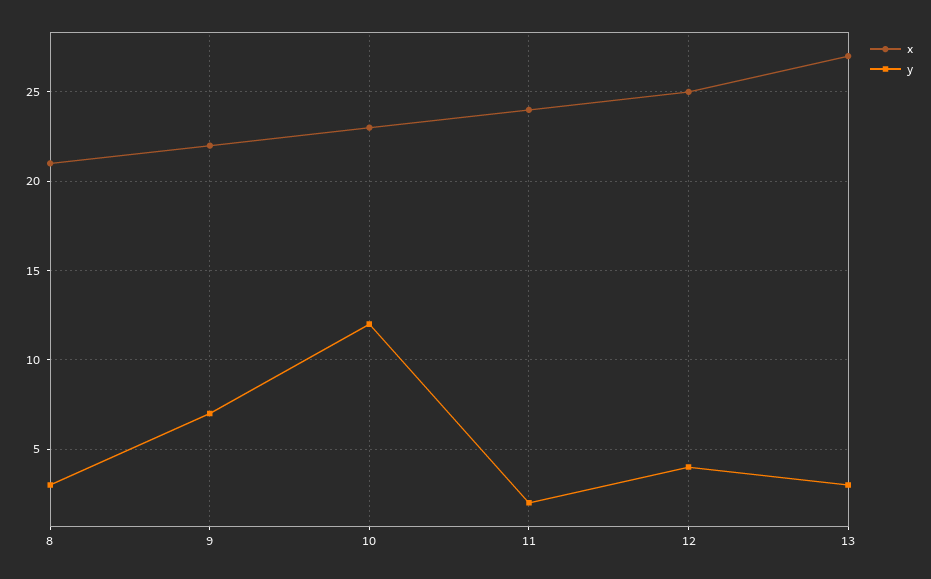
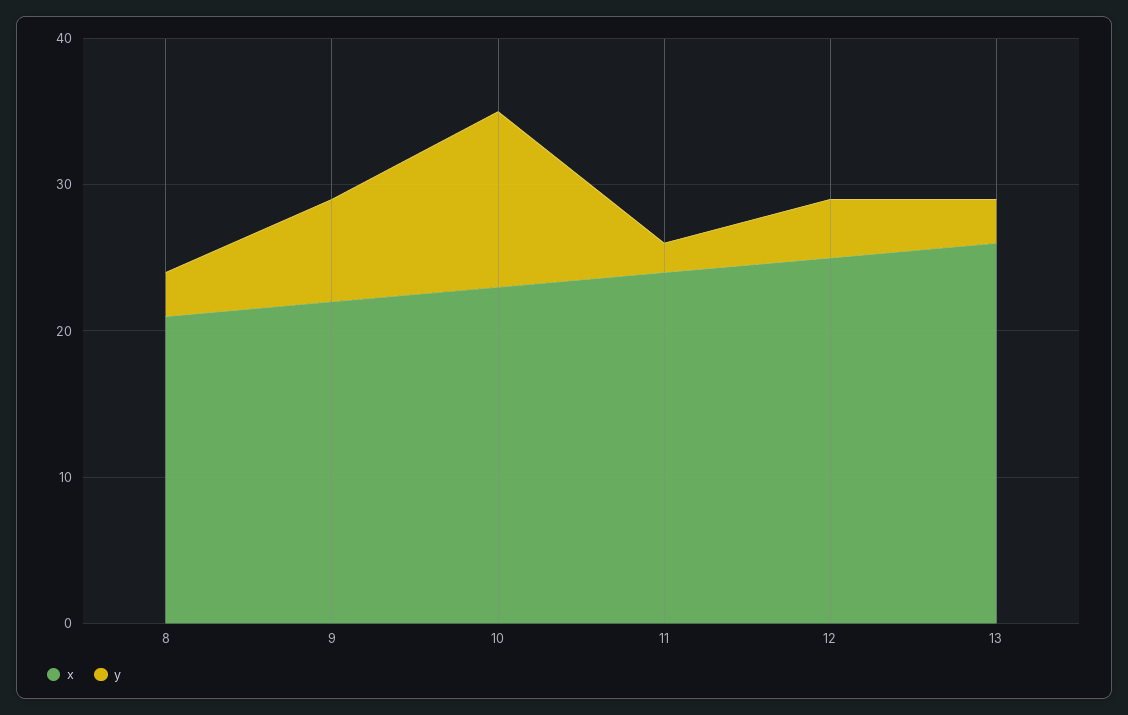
x, 13: 27 -> 26

